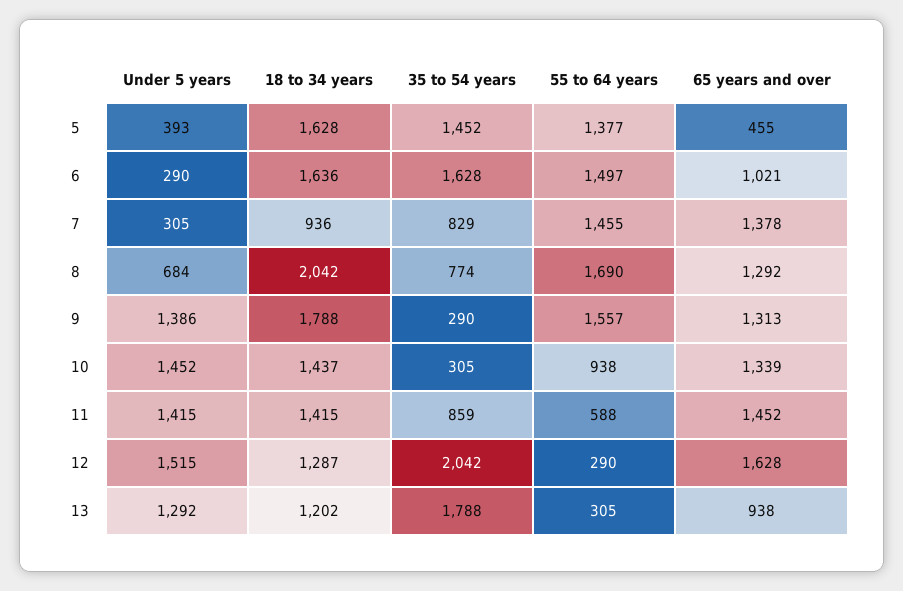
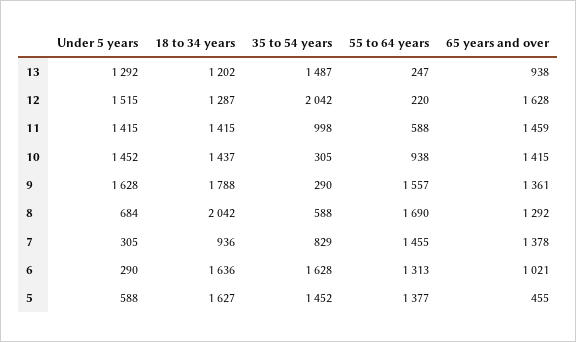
Under 5 years, 5: 393 -> 588
18 to 34 years, 5: 1628 -> 1627
55 to 64 years, 6: 1497 -> 1313
35 to 54 years, 8: 774 -> 588
Under 5 years, 9: 1386 -> 1628
65 years and over, 9: 1313 -> 1361
65 years and over, 10: 1339 -> 1415
35 to 54 years, 11: 859 -> 998
65 years and over, 11: 1452 -> 1459
55 to 64 years, 12: 290 -> 220
35 to 54 years, 13: 1788 -> 1487
55 to 64 years, 13: 305 -> 247

